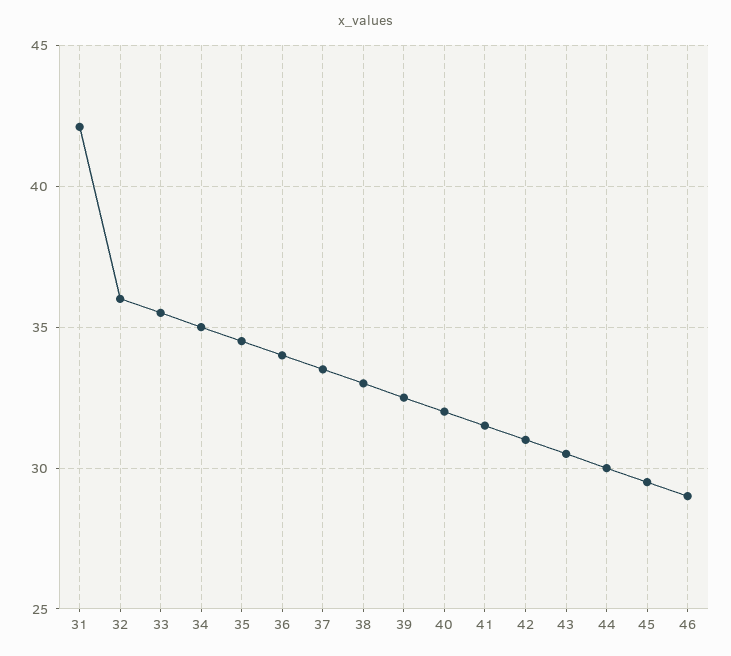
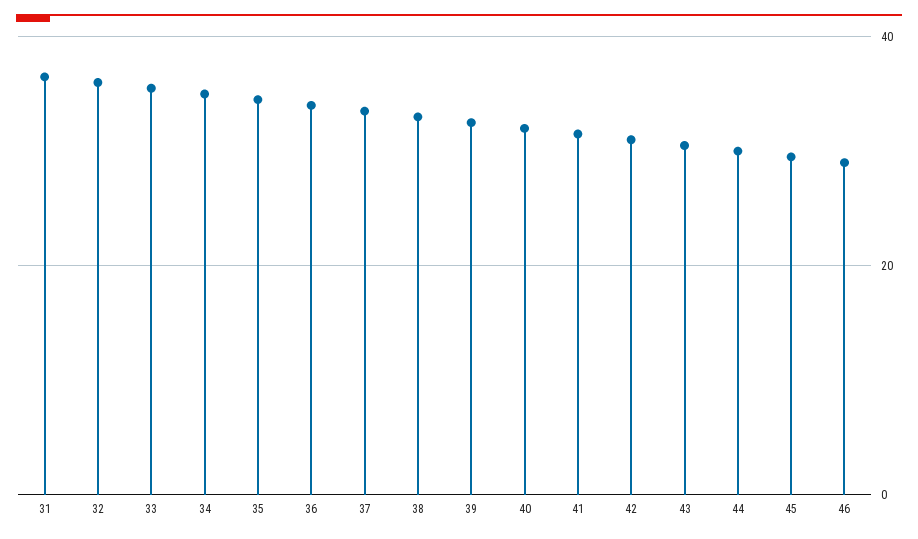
31: 42 -> 36

